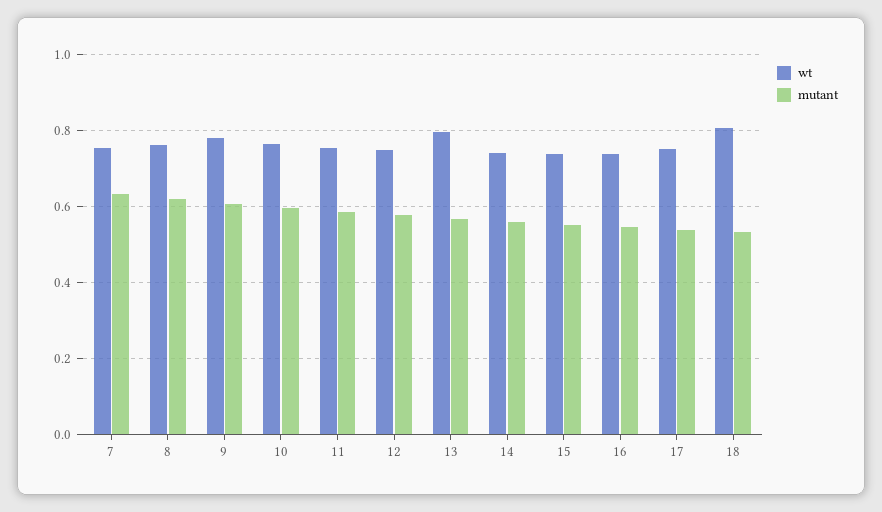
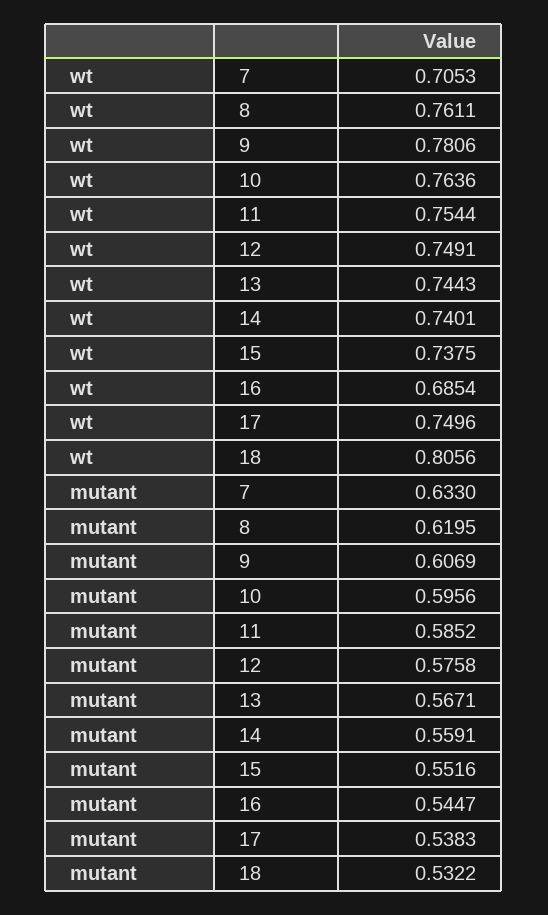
wt, 7: 0.76 -> 0.7053
wt, 13: 0.8 -> 0.7443
wt, 16: 0.74 -> 0.6854

